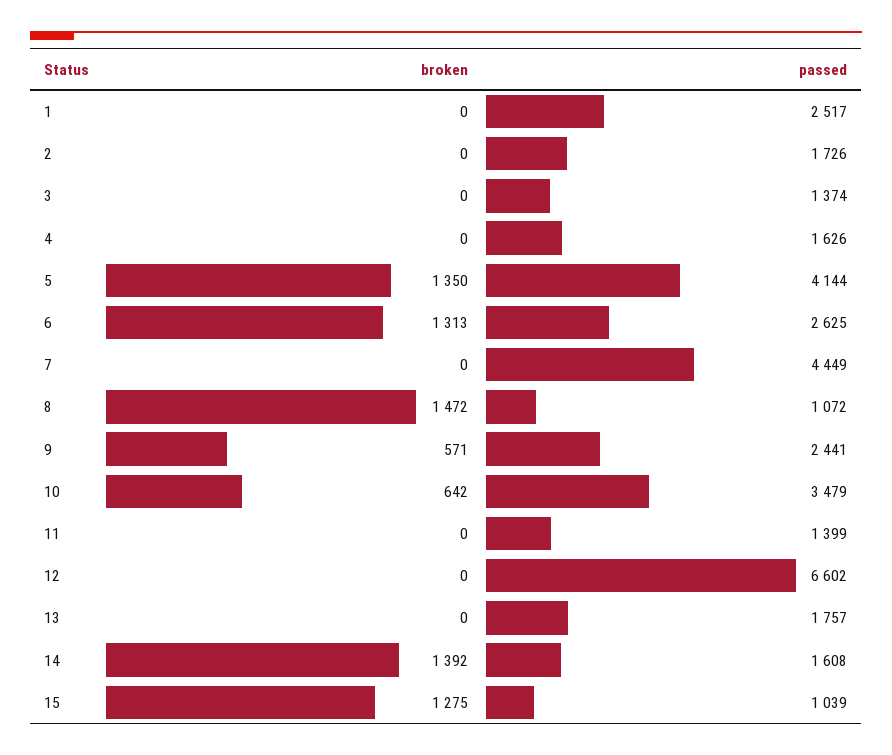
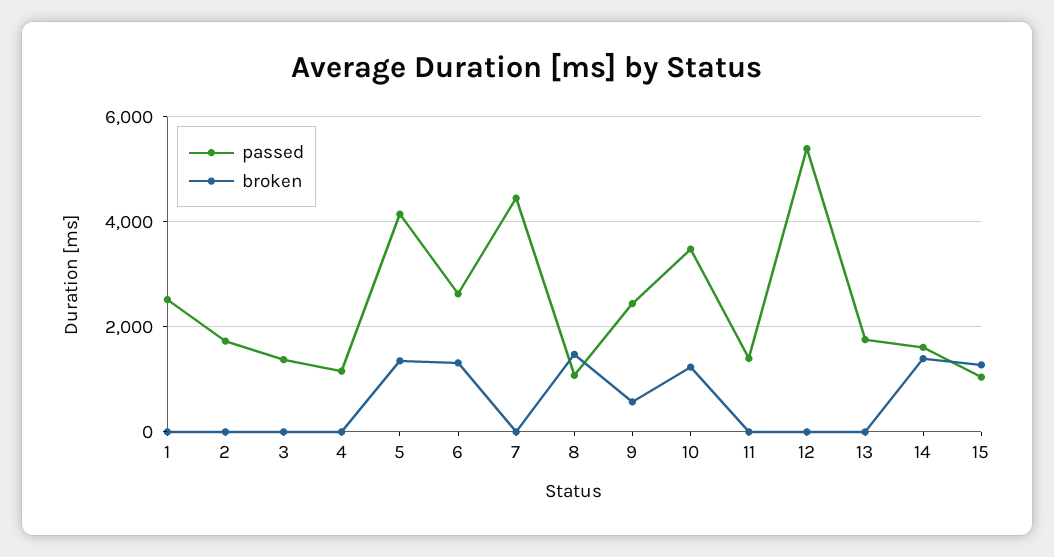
passed, 4: 1626 -> 1200
broken, 10: 642 -> 1200
passed, 12: 6602 -> 5400

